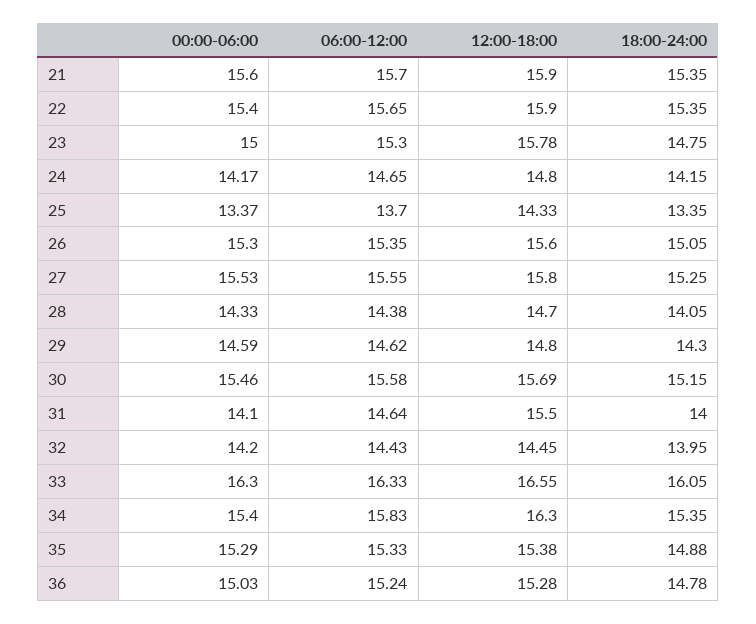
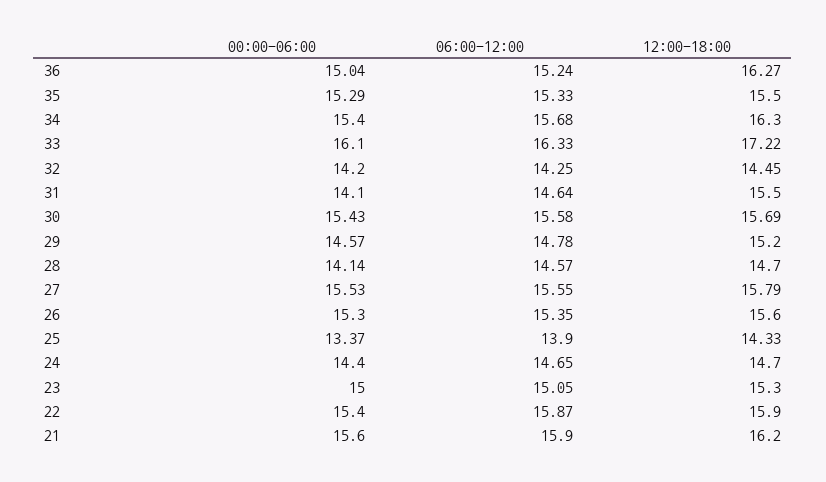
06:00-12:00, 21: 15.7 -> 15.9
12:00-18:00, 21: 15.9 -> 16.2
18:00-24:00, 21: 15.35 -> none
06:00-12:00, 22: 15.65 -> 15.87
18:00-24:00, 22: 15.35 -> none
06:00-12:00, 23: 15.3 -> 15.05
12:00-18:00, 23: 15.78 -> 15.3
18:00-24:00, 23: 14.75 -> none
00:00-06:00, 24: 14.17 -> 14.4
12:00-18:00, 24: 14.8 -> 14.7
18:00-24:00, 24: 14.15 -> none
06:00-12:00, 25: 13.7 -> 13.9
18:00-24:00, 25: 13.35 -> none
18:00-24:00, 26: 15.05 -> none
12:00-18:00, 27: 15.8 -> 15.79
18:00-24:00, 27: 15.25 -> none
00:00-06:00, 28: 14.33 -> 14.14
06:00-12:00, 28: 14.38 -> 14.57
18:00-24:00, 28: 14.05 -> none
00:00-06:00, 29: 14.59 -> 14.57
06:00-12:00, 29: 14.62 -> 14.78
12:00-18:00, 29: 14.8 -> 15.2
18:00-24:00, 29: 14.3 -> none
00:00-06:00, 30: 15.46 -> 15.43
18:00-24:00, 30: 15.15 -> none
18:00-24:00, 31: 14 -> none
06:00-12:00, 32: 14.43 -> 14.25
18:00-24:00, 32: 13.95 -> none
00:00-06:00, 33: 16.3 -> 16.1
12:00-18:00, 33: 16.55 -> 17.22
18:00-24:00, 33: 16.05 -> none
06:00-12:00, 34: 15.83 -> 15.68
18:00-24:00, 34: 15.35 -> none
12:00-18:00, 35: 15.38 -> 15.5
18:00-24:00, 35: 14.88 -> none
00:00-06:00, 36: 15.03 -> 15.04
12:00-18:00, 36: 15.28 -> 16.27
18:00-24:00, 36: 14.78 -> none

